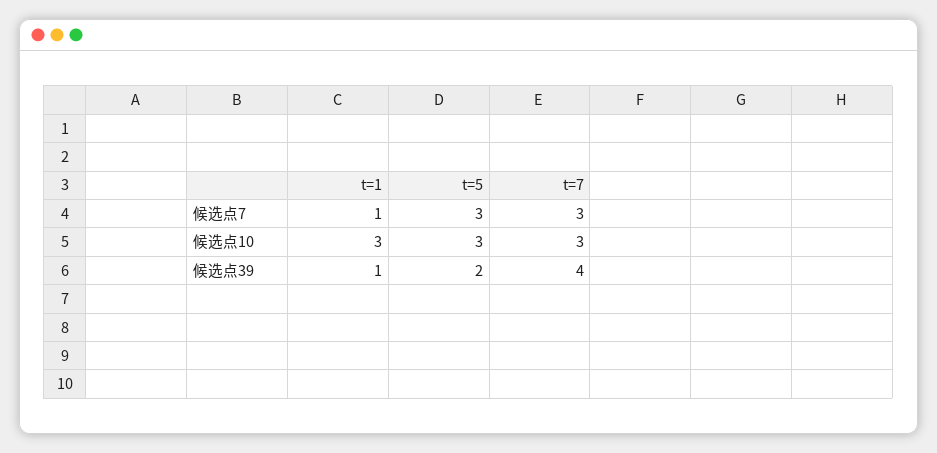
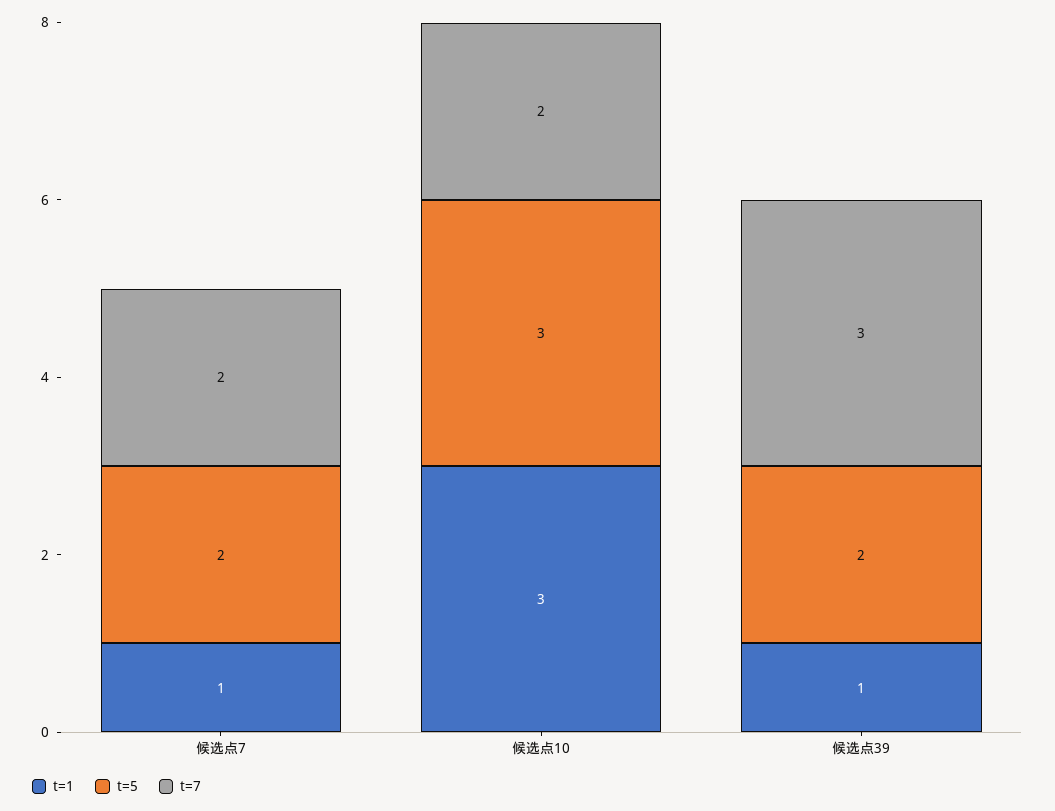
t=5, 候选点7: 3 -> 2
t=7, 候选点7: 3 -> 2
t=7, 候选点10: 3 -> 2
t=7, 候选点39: 4 -> 3

